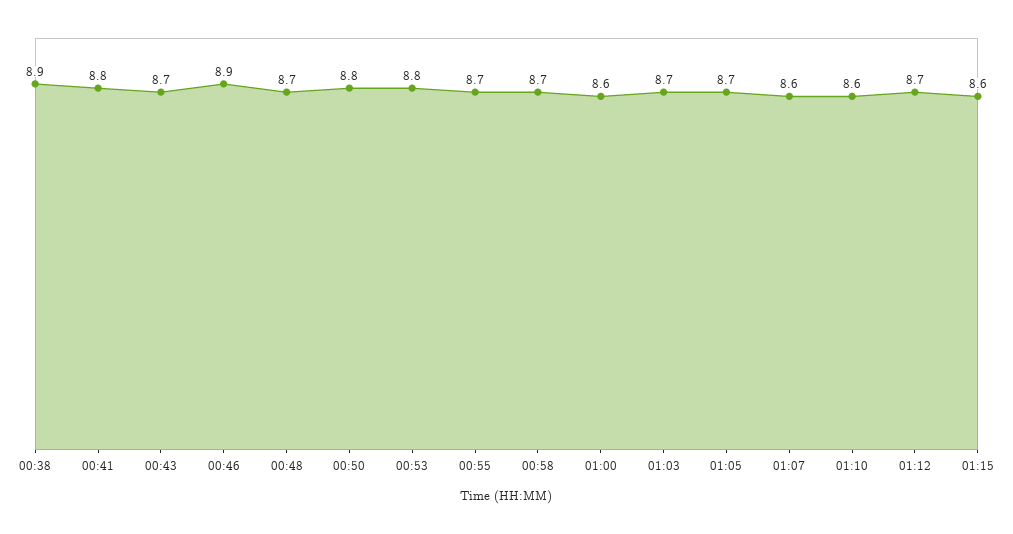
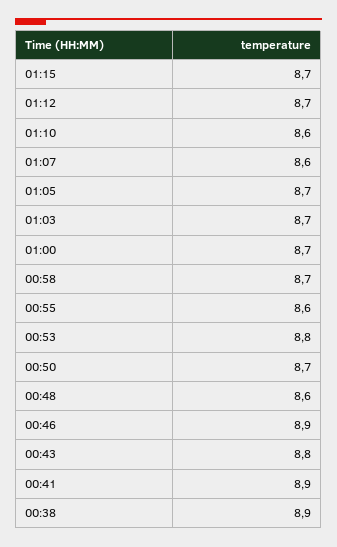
00:41: 8.8 -> 8.9
00:43: 8.7 -> 8.8
00:48: 8.7 -> 8.6
00:50: 8.8 -> 8.7
00:55: 8.7 -> 8.6
01:00: 8.6 -> 8.7
01:15: 8.6 -> 8.7

